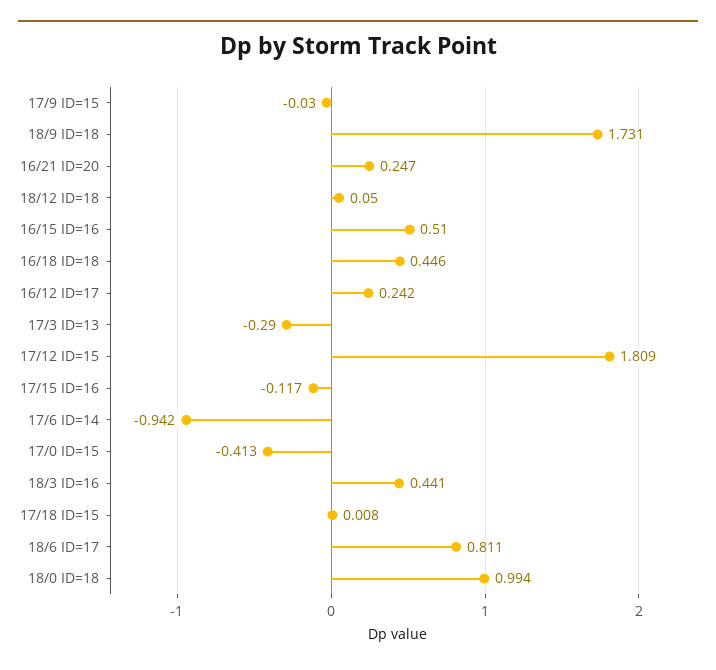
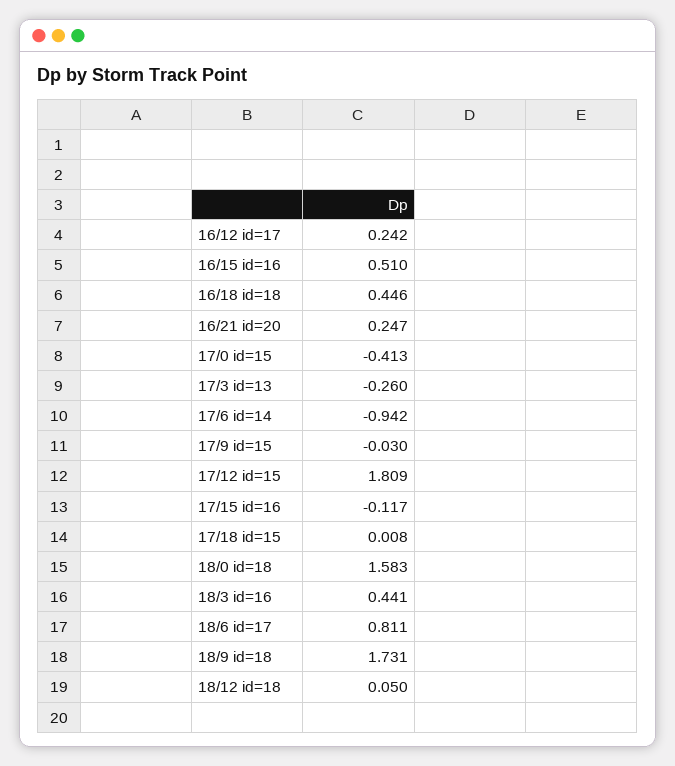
17/3 ID=13: -0.29 -> -0.26
18/0 ID=18: 0.994 -> 1.583

